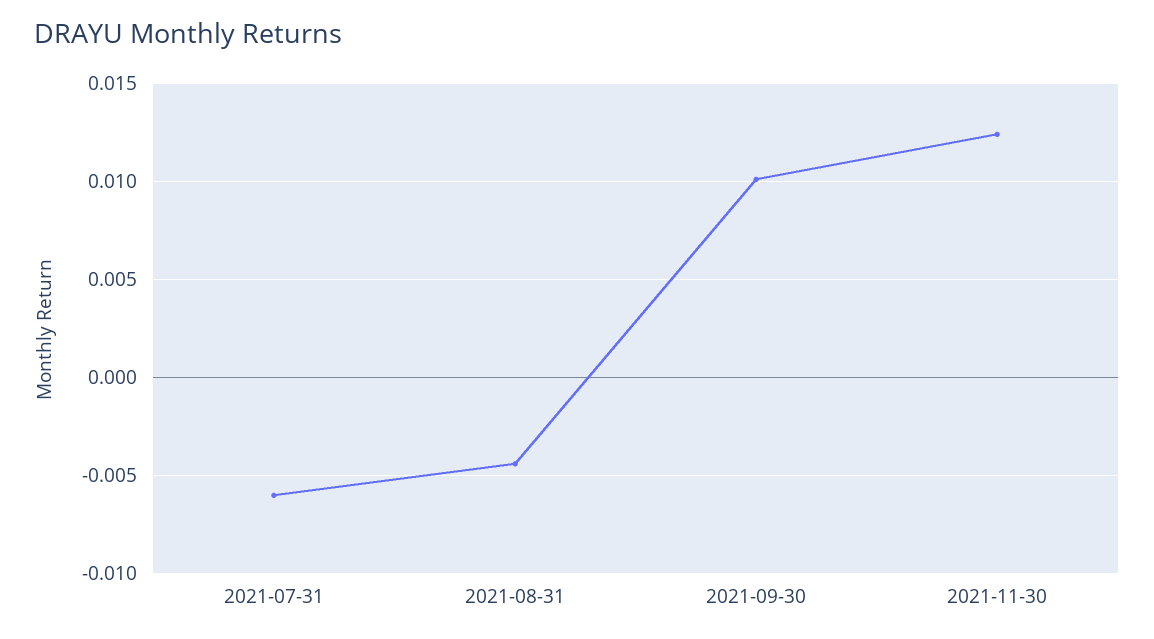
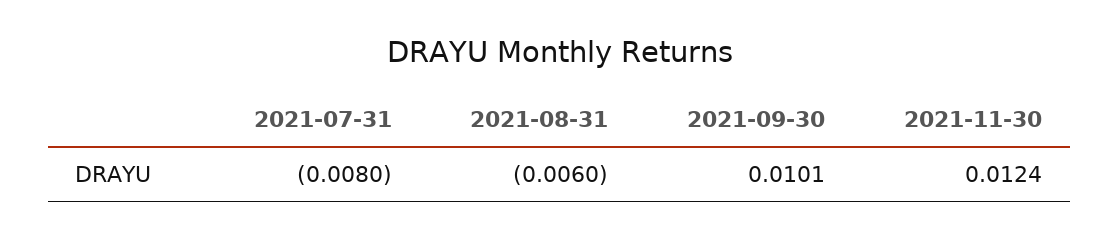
2021-07-31: -0.006 -> -0.008
2021-08-31: -0.0045 -> -0.006

